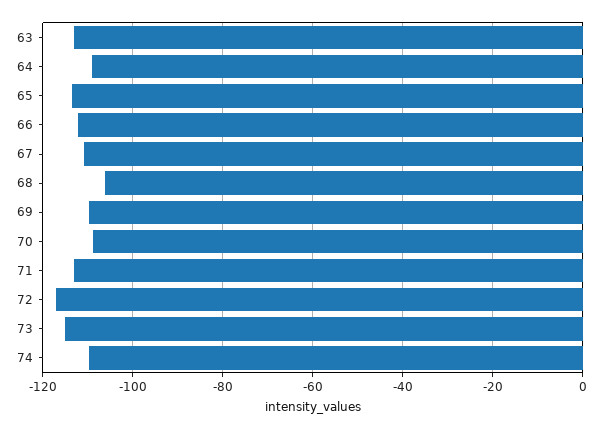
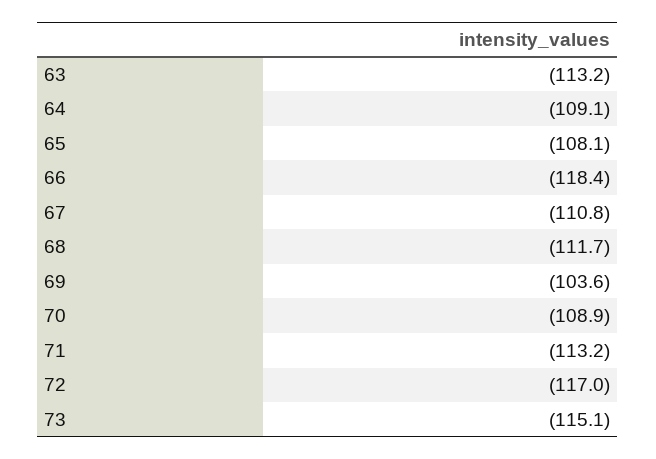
65: -114 -> -108.1
66: -112 -> -118.4
68: -106 -> -111.7
69: -110 -> -103.6
74: -110 -> none

